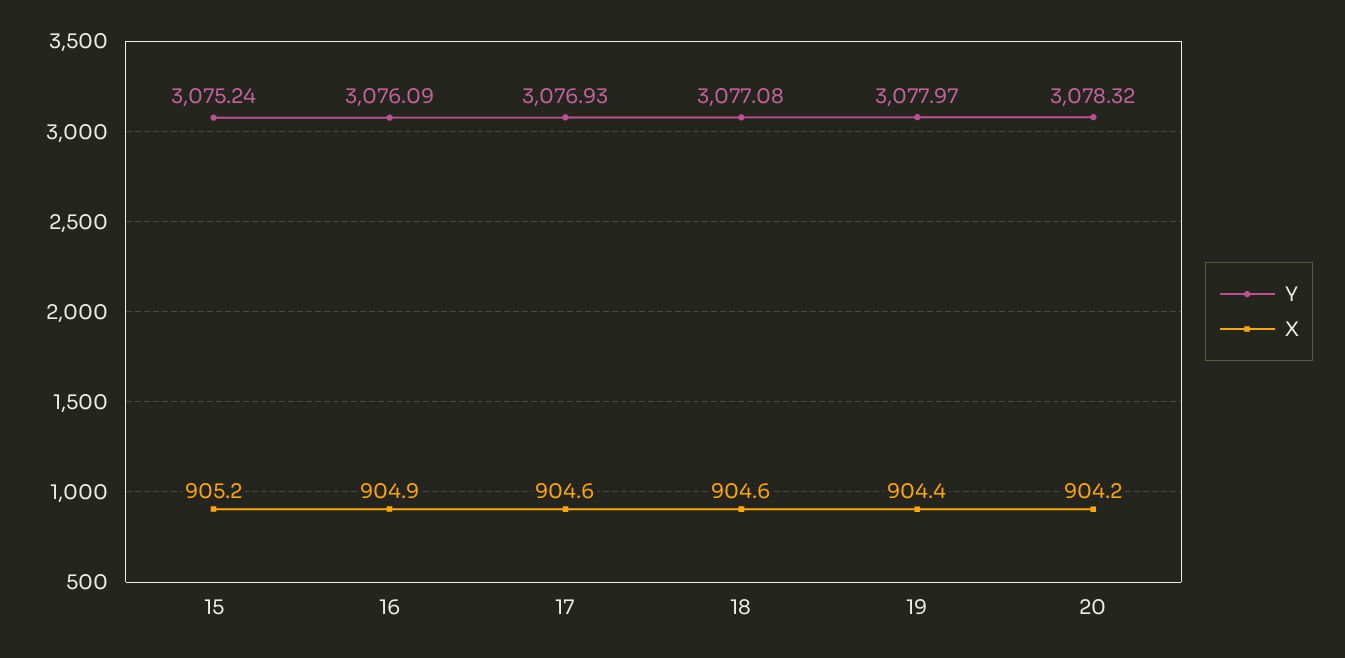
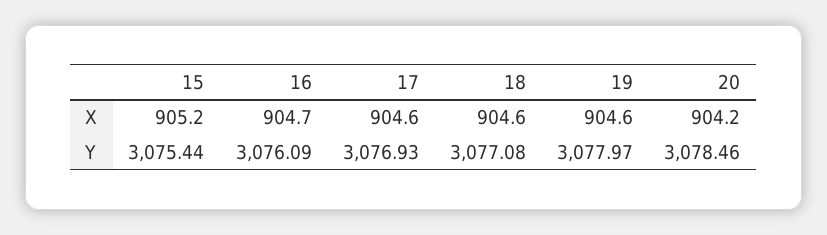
Y, 15: 3075.24 -> 3075.44
X, 16: 904.9 -> 904.7
X, 19: 904.4 -> 904.6
Y, 20: 3078.32 -> 3078.46

